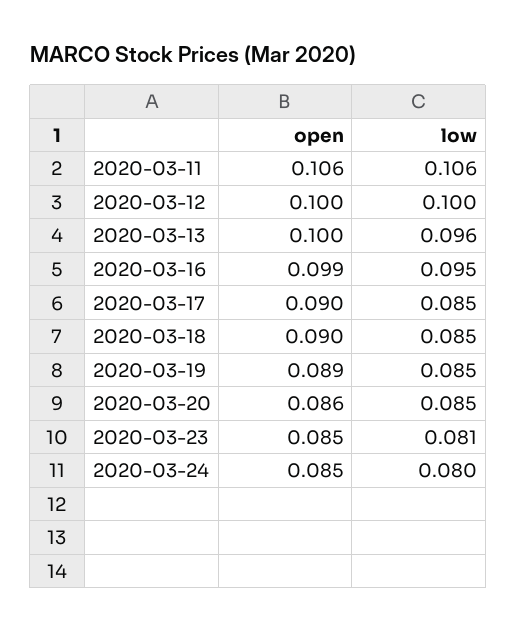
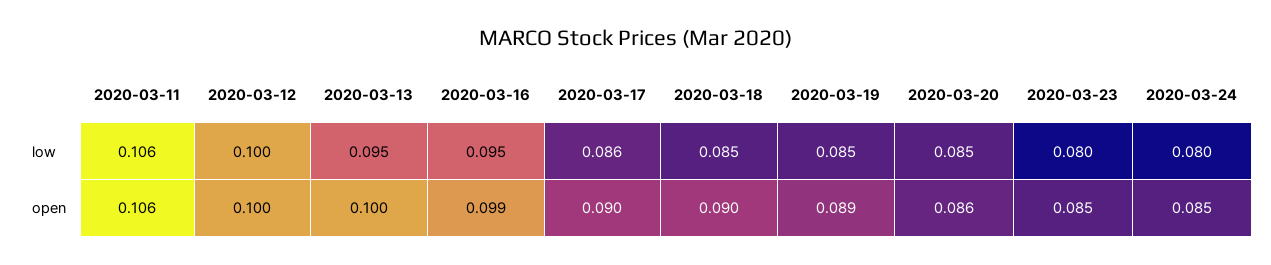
low, 2020-03-13: 0.096 -> 0.095
low, 2020-03-17: 0.085 -> 0.086
low, 2020-03-23: 0.081 -> 0.08

